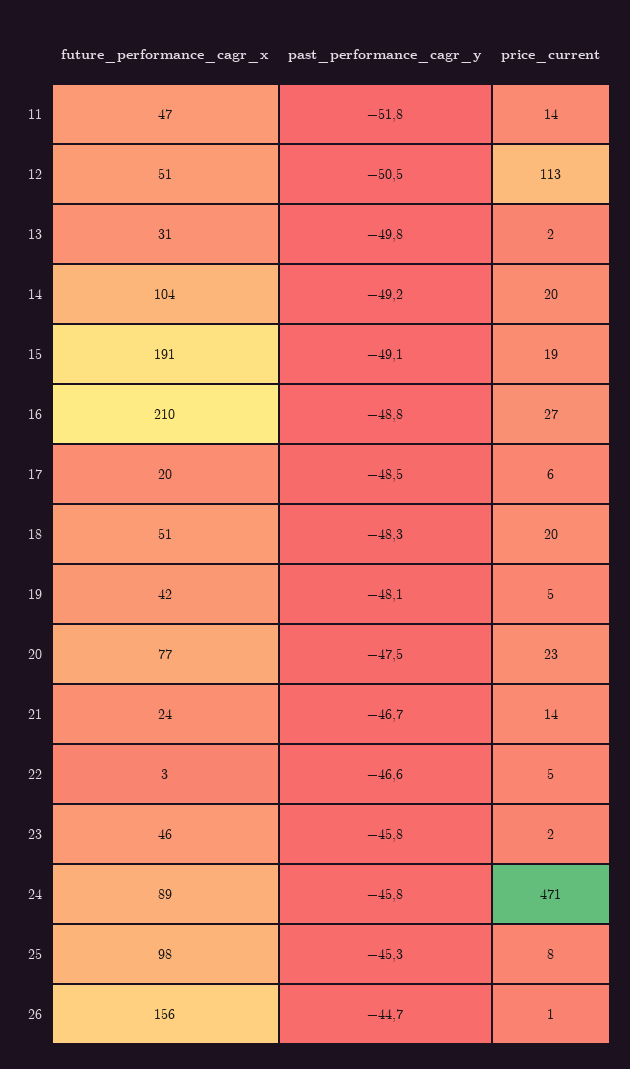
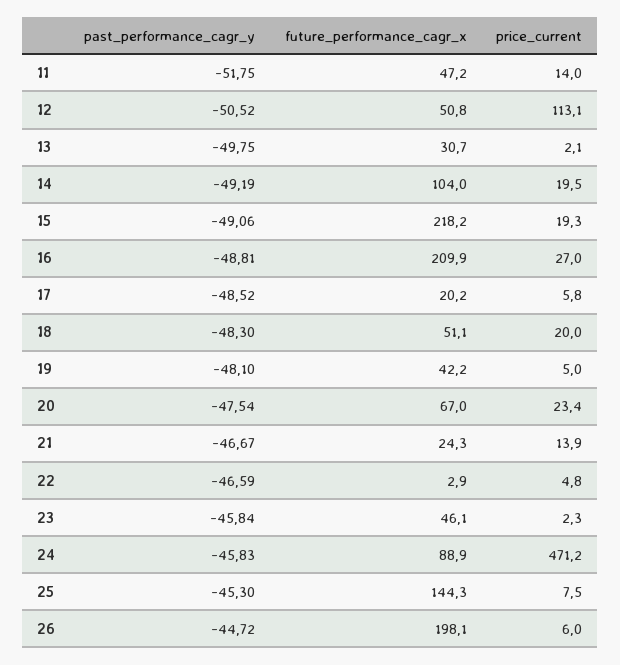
future_performance_cagr_x, 15: 191 -> 218.2
future_performance_cagr_x, 20: 77 -> 67
future_performance_cagr_x, 25: 98 -> 144.3
future_performance_cagr_x, 26: 156 -> 198.1
price_current, 26: 1 -> 6

